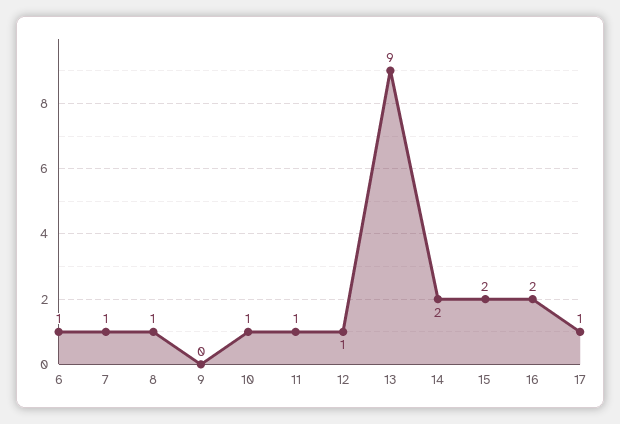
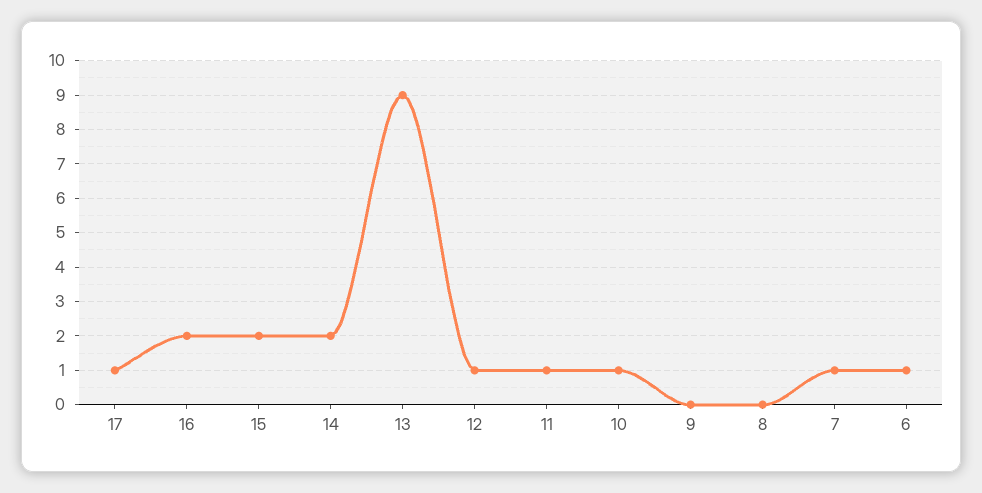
8: 1 -> 0

